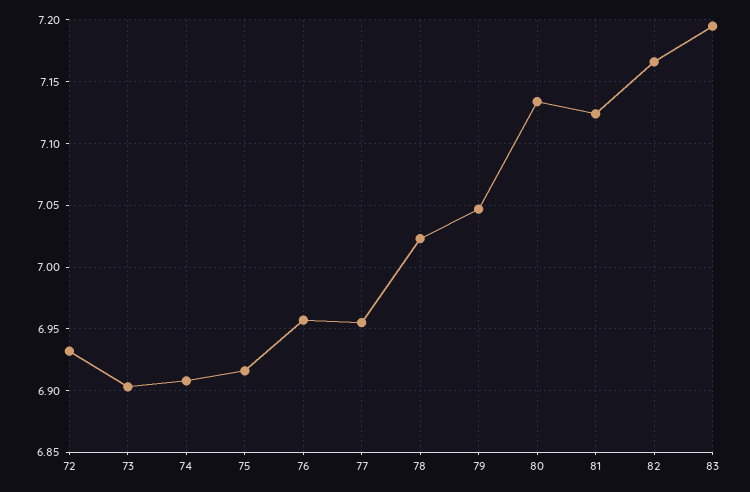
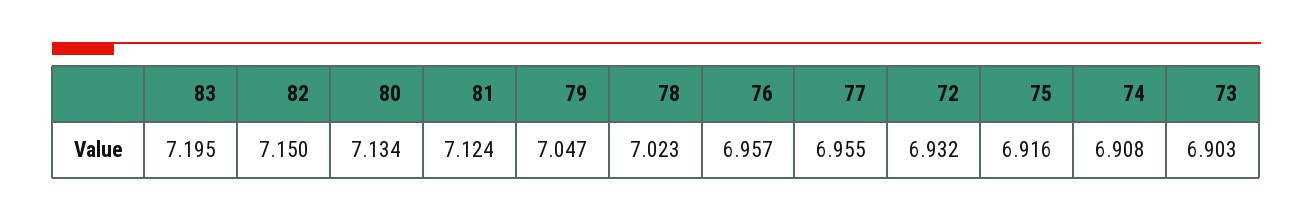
82: 7.165 -> 7.15

